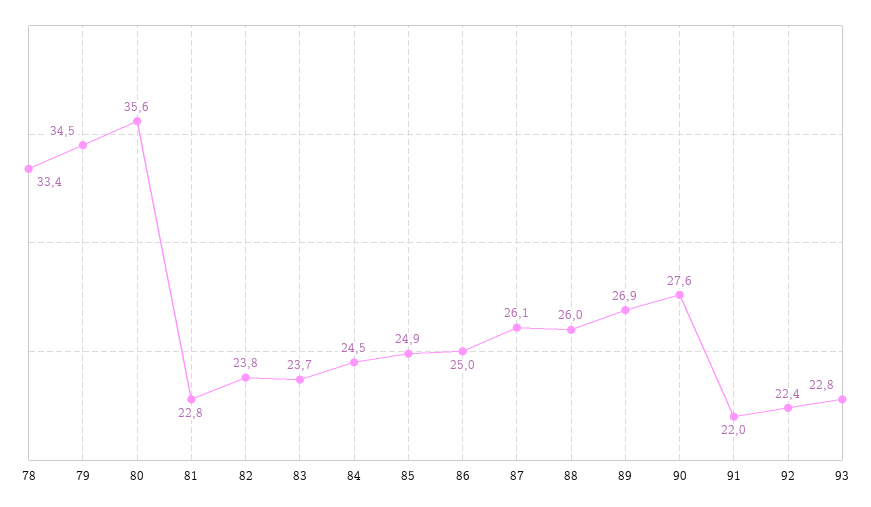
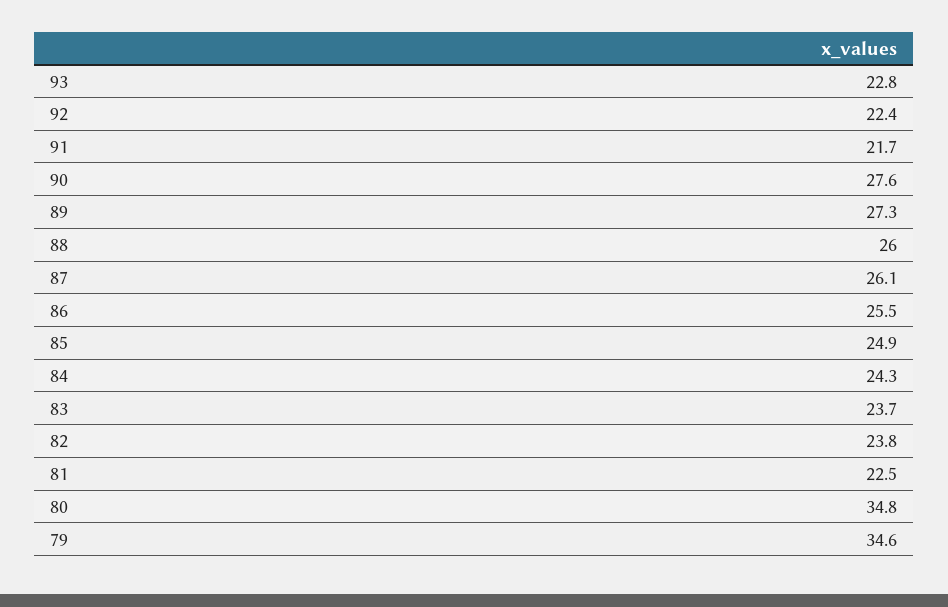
78: 33.4 -> none
79: 34.5 -> 34.6
80: 35.6 -> 34.8
81: 22.8 -> 22.5
84: 24.5 -> 24.3
86: 25 -> 25.5
89: 26.9 -> 27.3
91: 22 -> 21.7

